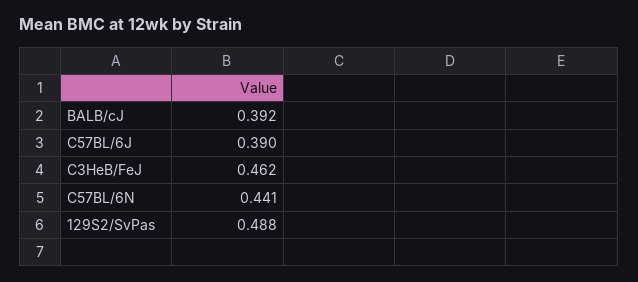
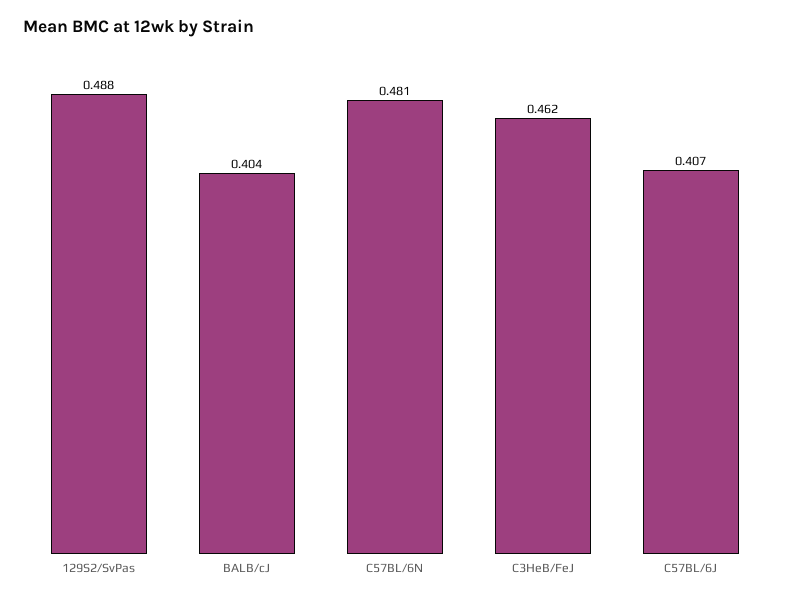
BALB/cJ: 0.392 -> 0.404
C57BL/6J: 0.39 -> 0.407
C57BL/6N: 0.441 -> 0.481

